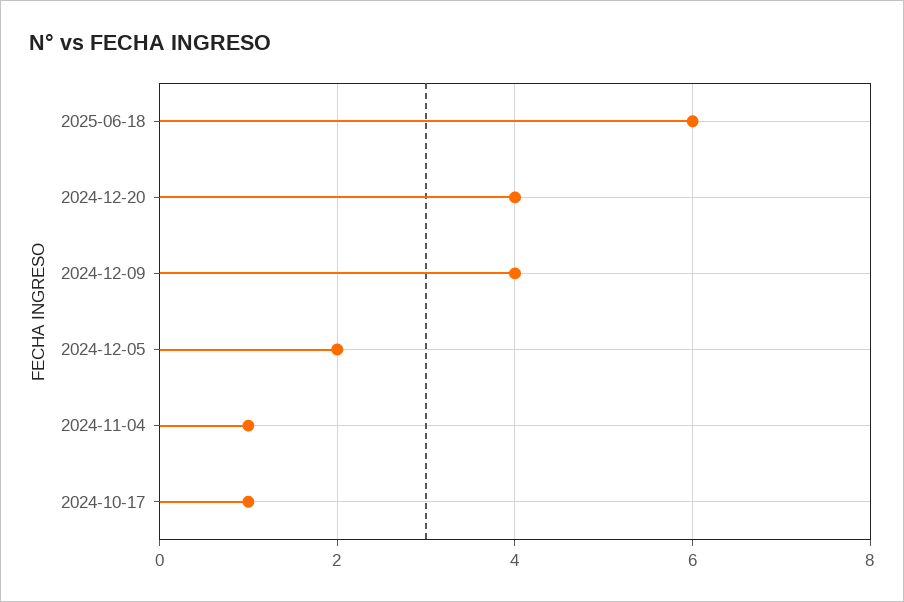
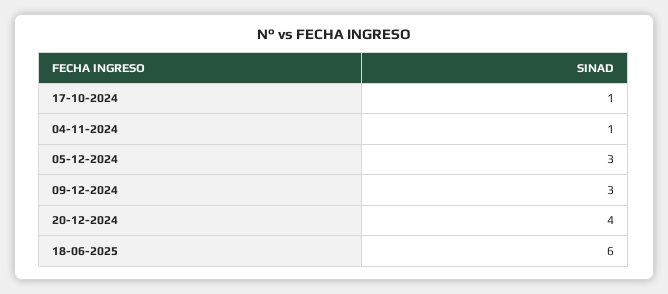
2024-12-09: 4 -> 3
2024-12-05: 2 -> 3

